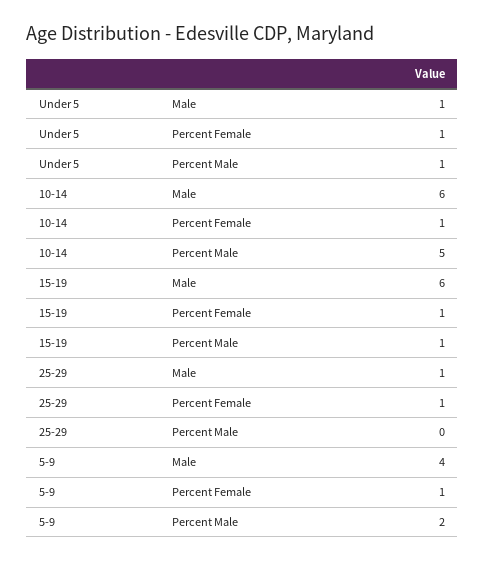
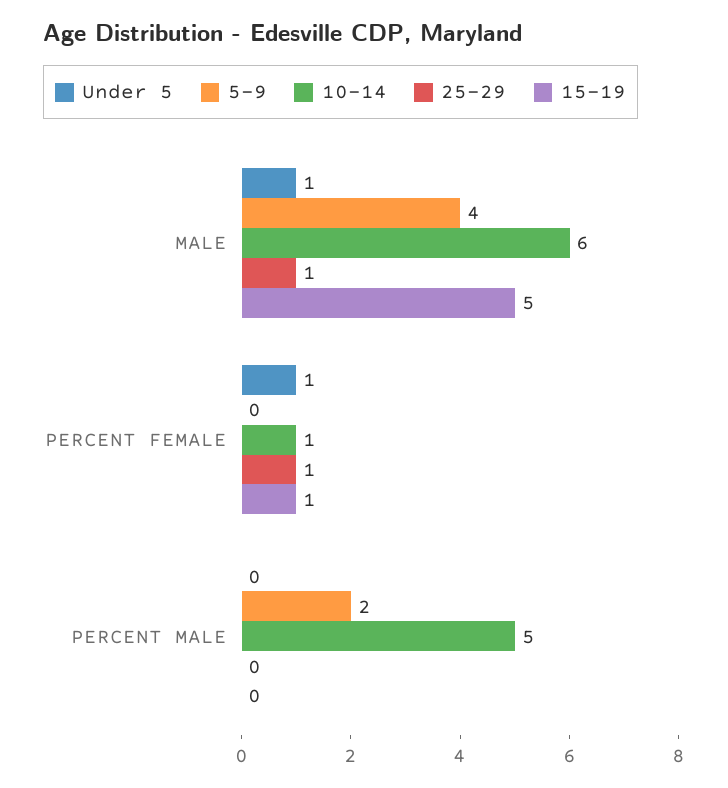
Under 5, Percent Male: 1 -> 0
15-19, Male: 6 -> 5
15-19, Percent Male: 1 -> 0
5-9, Percent Female: 1 -> 0

